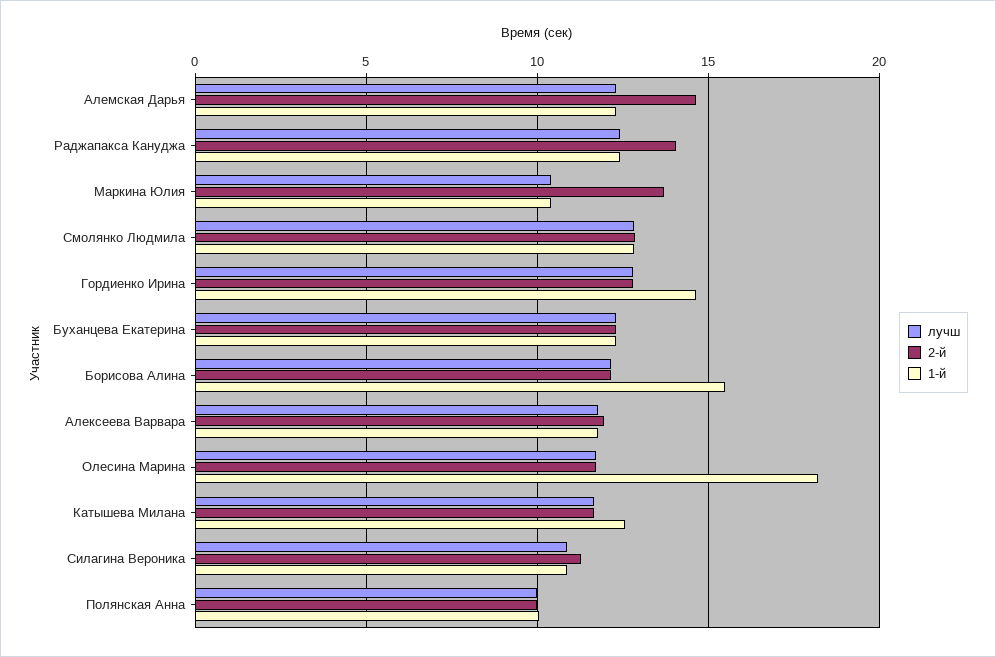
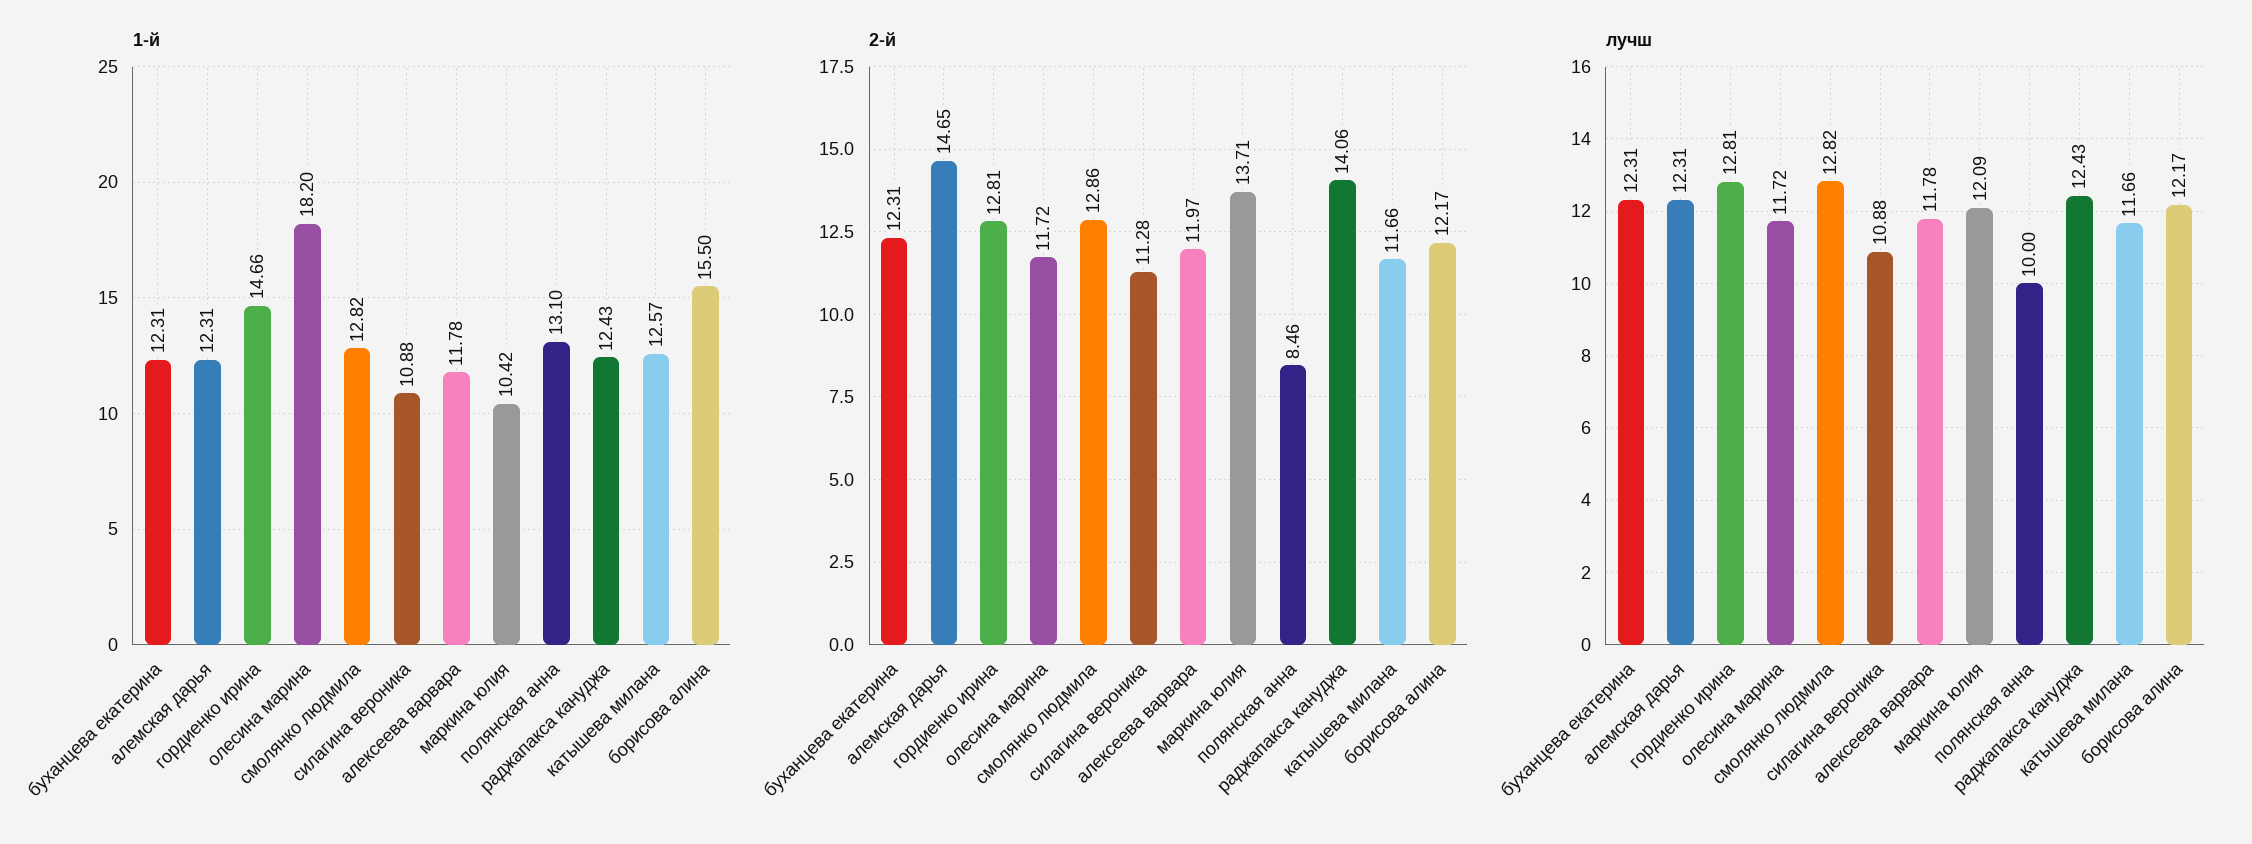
лучш, Маркина Юлия: 10.5 -> 12.09
2-й, Полянская Анна: 10 -> 8.46
1-й, Полянская Анна: 10 -> 13.1

